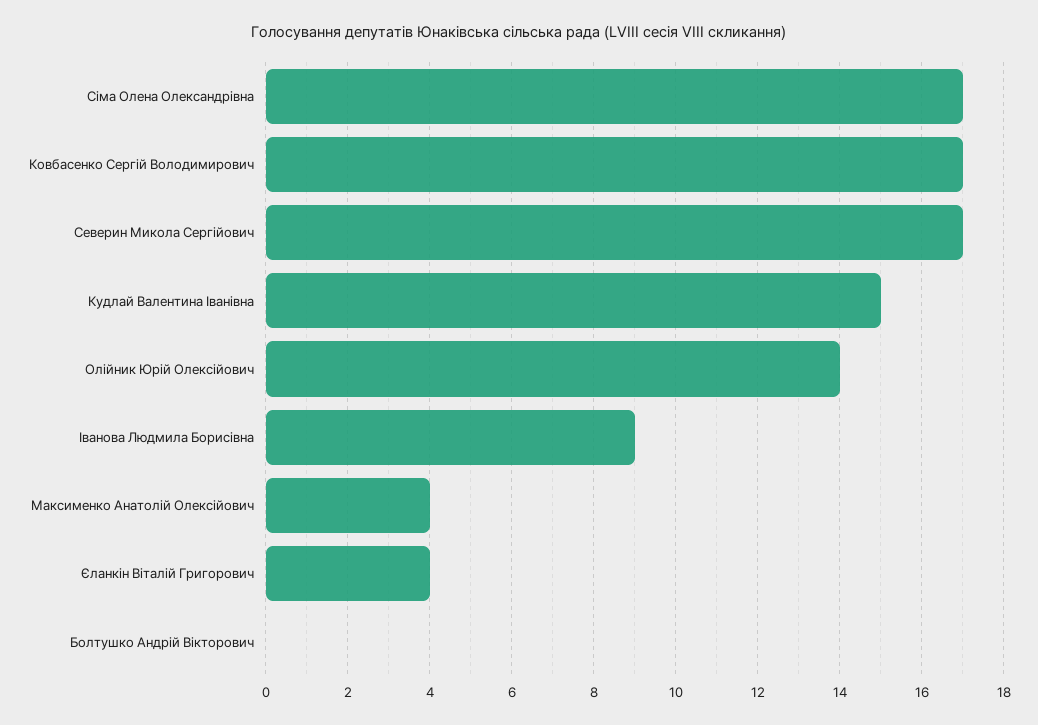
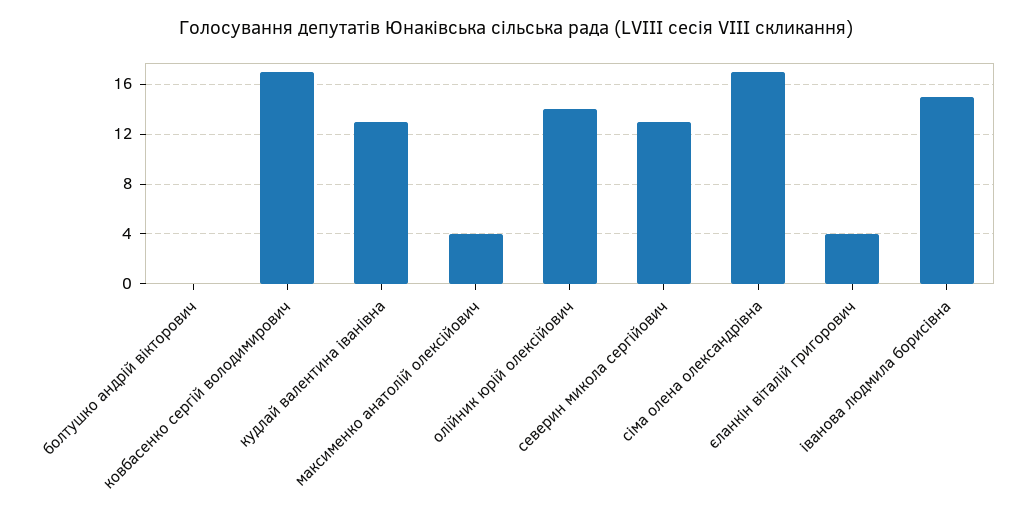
Северин Микола Сергійович: 17 -> 13
Кудлай Валентина Іванівна: 15 -> 13
Іванова Людмила Борисівна: 9 -> 15

